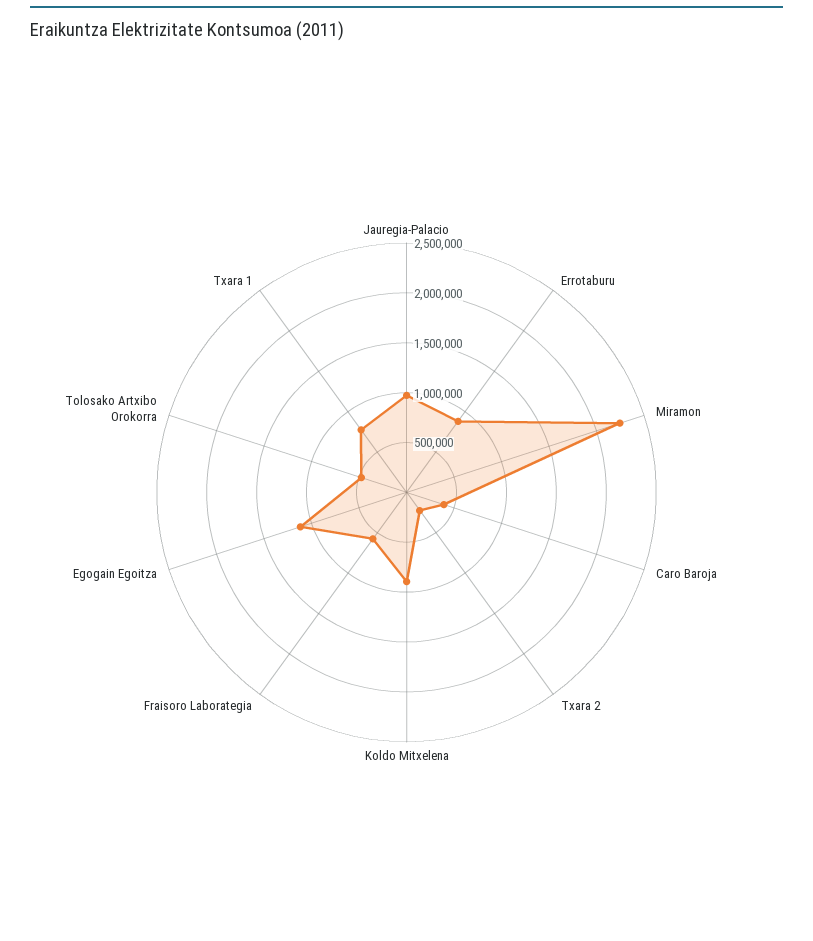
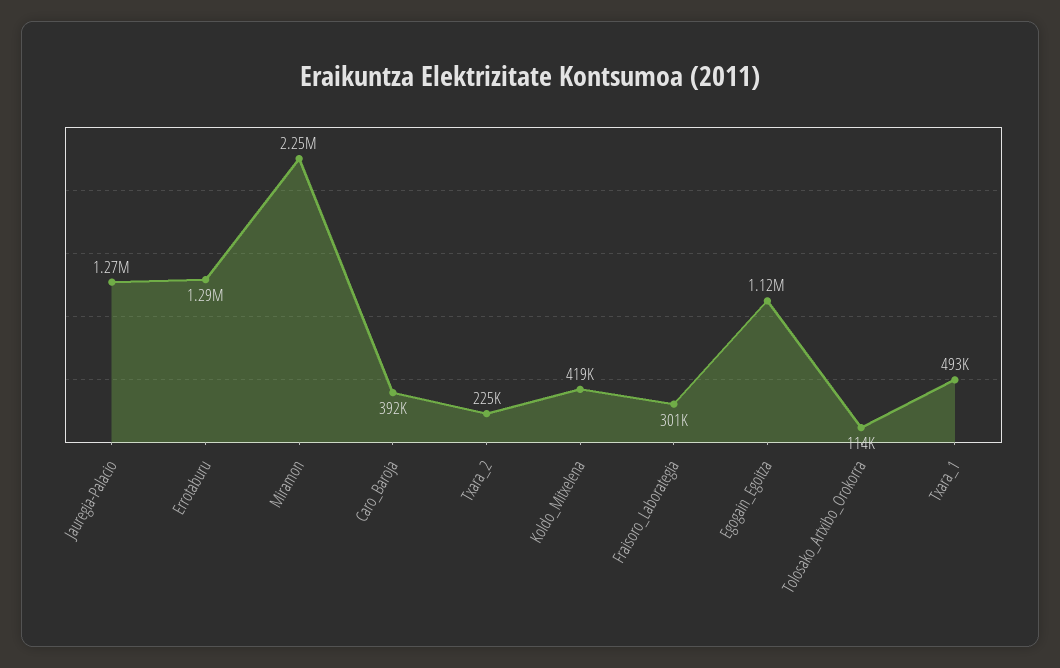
Jauregia-Palacio: 1000000 -> 1270000
Errotaburu: 900000 -> 1290000
Koldo Mitxelena: 900000 -> 419000
Fraisoro Laborategia: 600000 -> 301000
Tolosako Artxibo Orokorra: 500000 -> 114000
Txara 1: 800000 -> 493000

